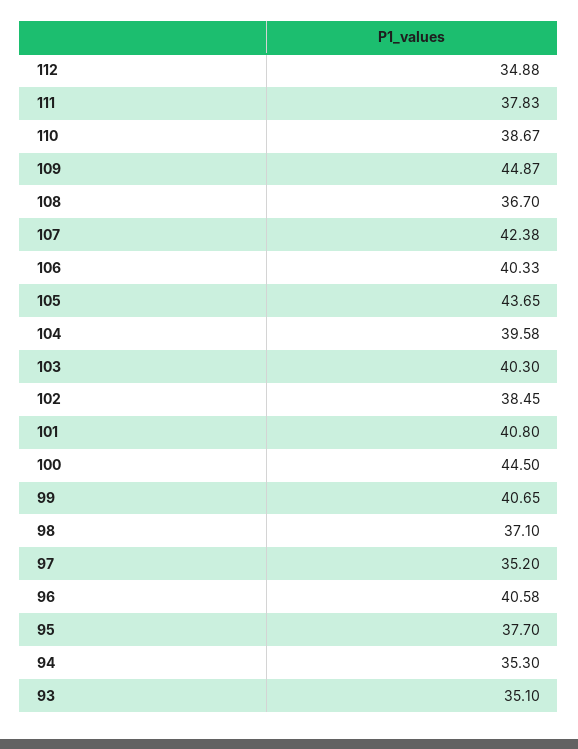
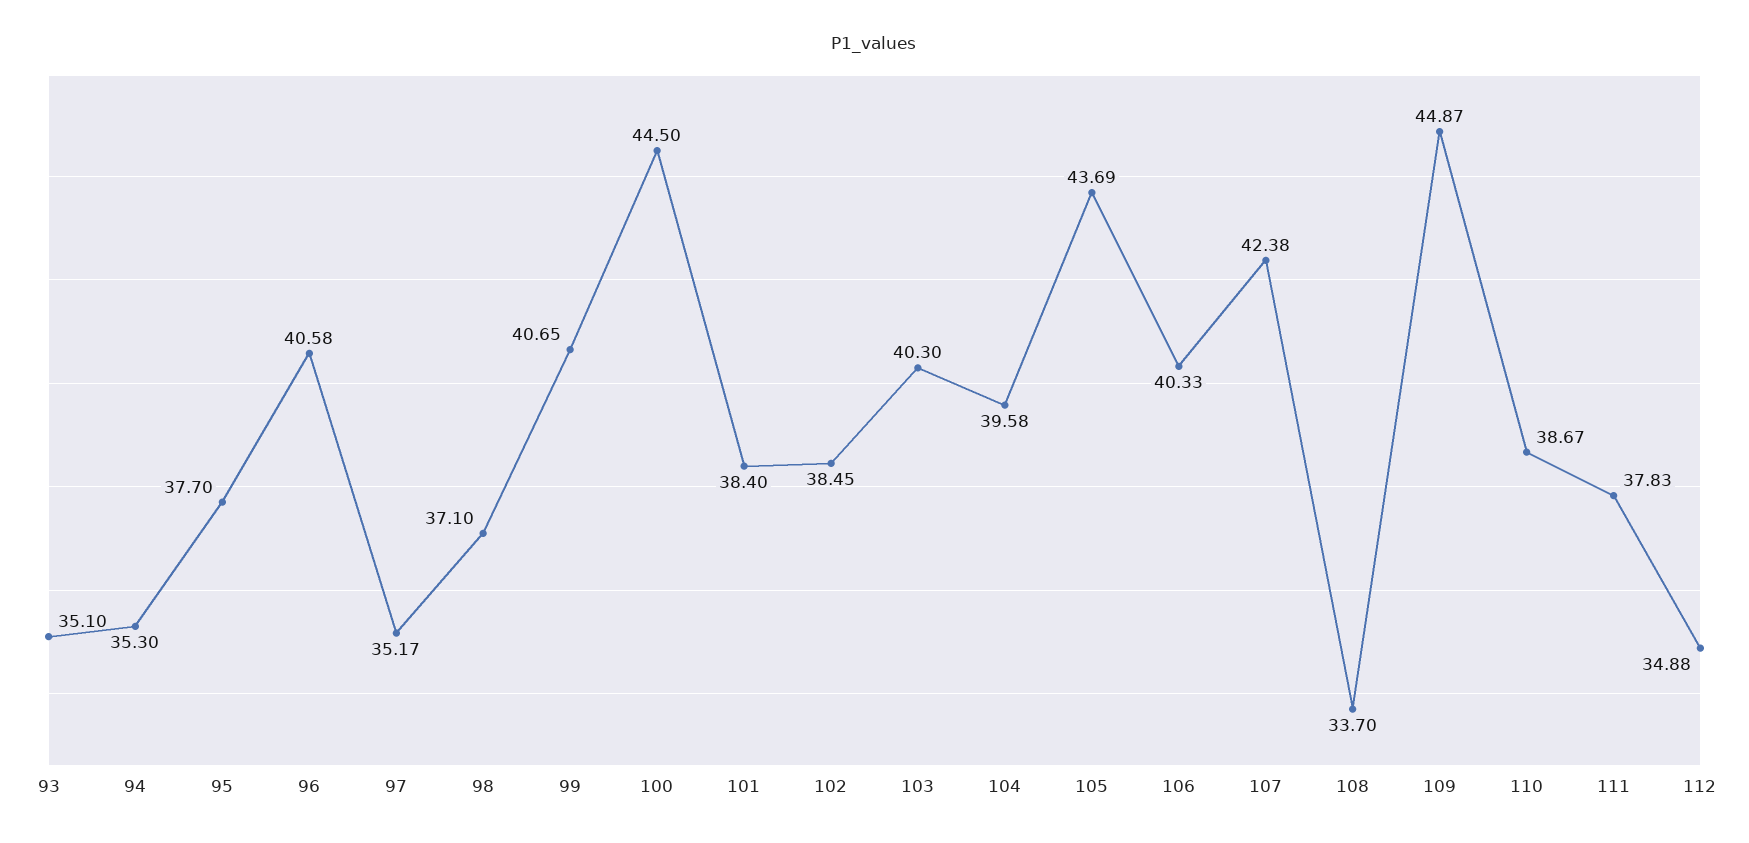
108: 36.7 -> 33.7
105: 43.65 -> 43.69
101: 40.8 -> 38.4
97: 35.2 -> 35.17

